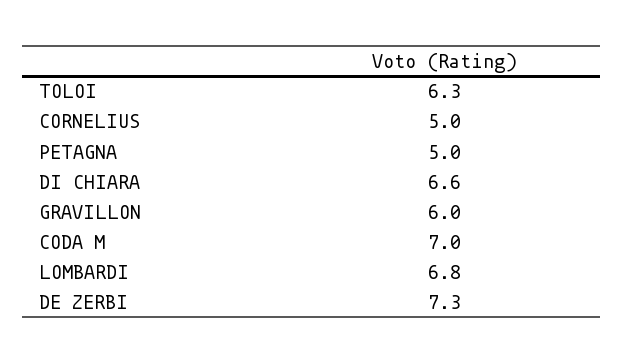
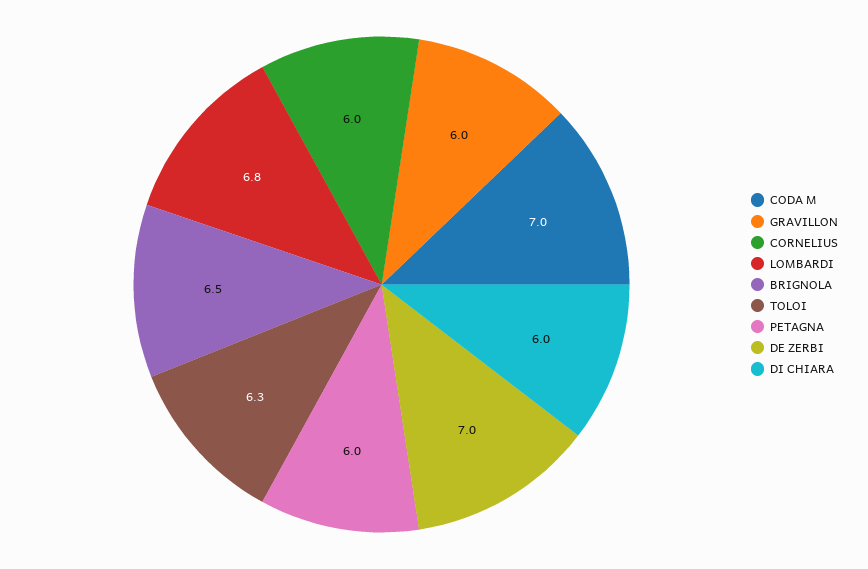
CORNELIUS: 5 -> 6
PETAGNA: 5 -> 6
DI CHIARA: 6.6 -> 6
DE ZERBI: 7.3 -> 7
BRIGNOLA: none -> 6.5

